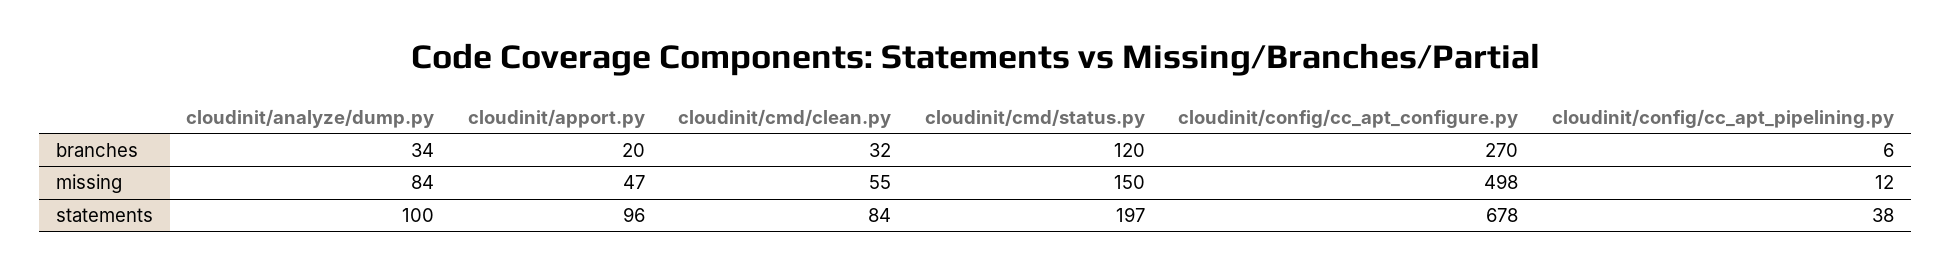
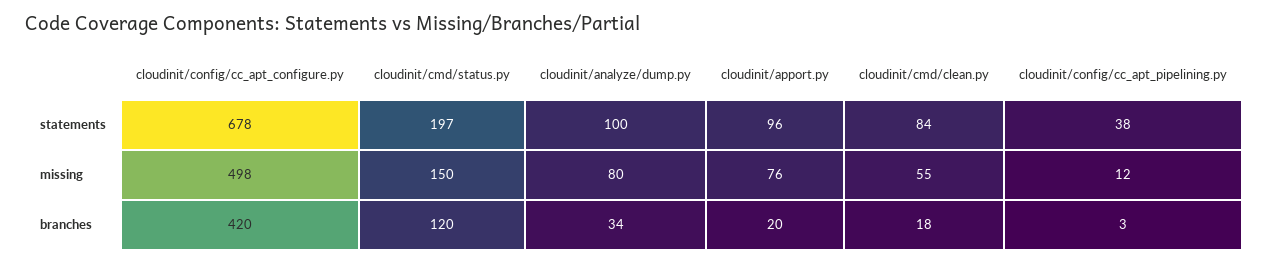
cloudinit/cmd/clean.py, branches: 32 -> 18
cloudinit/config/cc_apt_configure.py, branches: 270 -> 420
cloudinit/config/cc_apt_pipelining.py, branches: 6 -> 3
cloudinit/analyze/dump.py, missing: 84 -> 80
cloudinit/apport.py, missing: 47 -> 76

